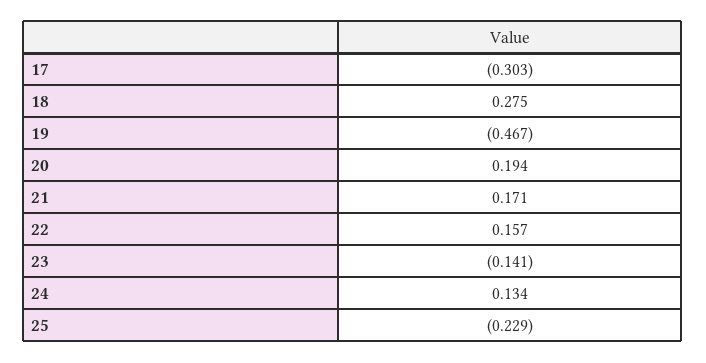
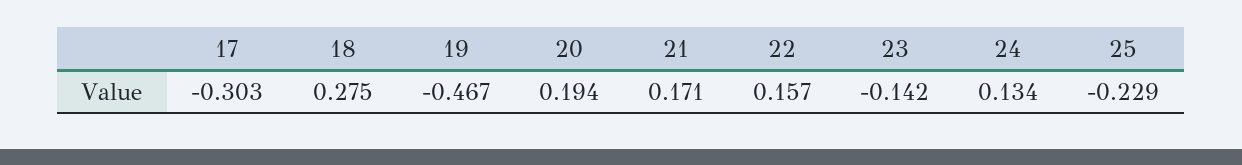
23: -0.141 -> -0.142

